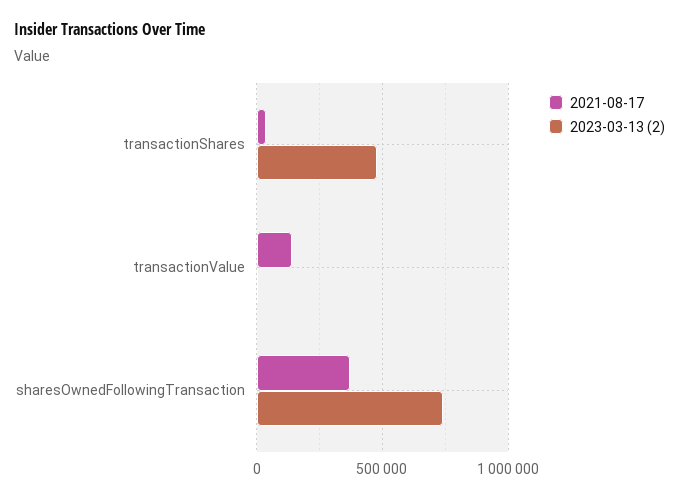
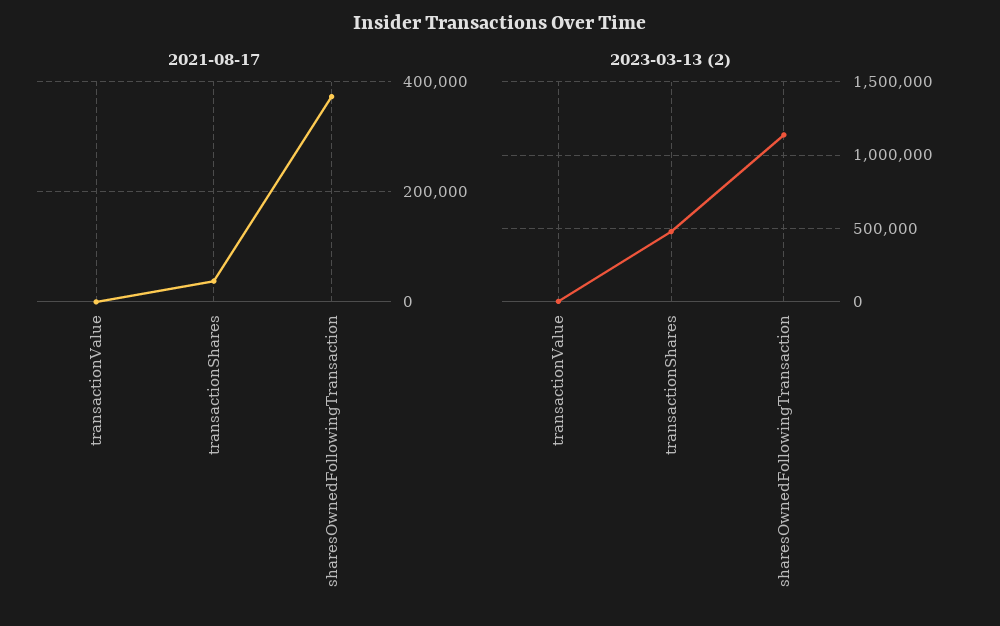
2021-08-17, transactionValue: 150000 -> 0
2023-03-13 (2), sharesOwnedFollowingTransaction: 750000 -> 1150000

